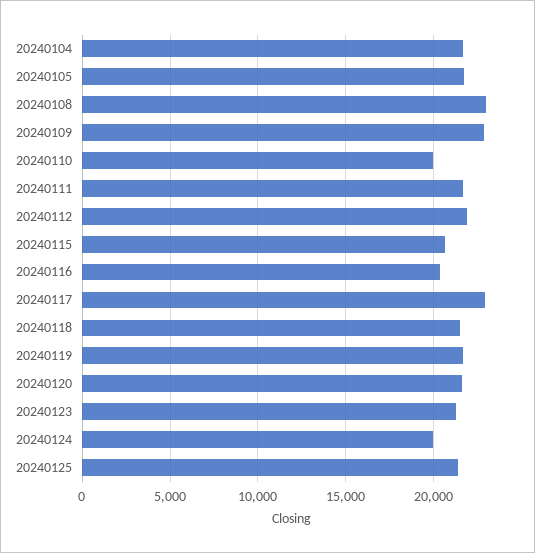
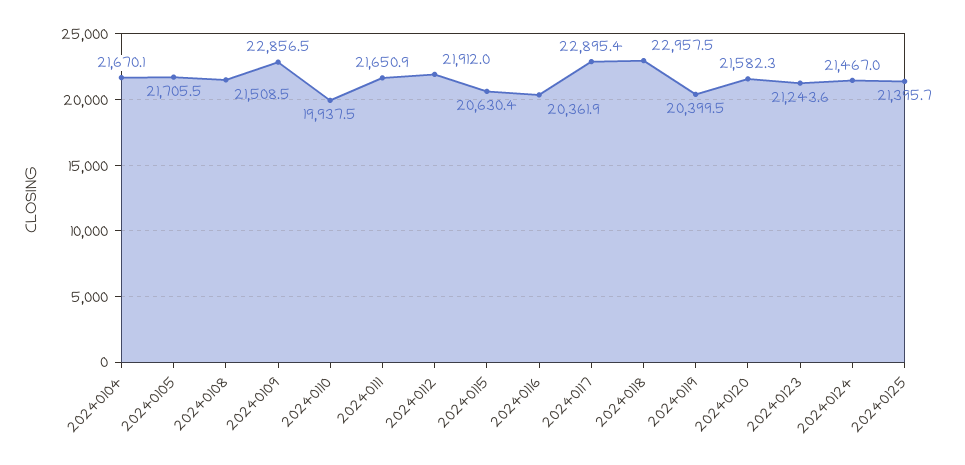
20240108: 23000 -> 21508.5
20240118: 21500 -> 22957.5
20240119: 21500 -> 20399.5
20240124: 20000 -> 21467

